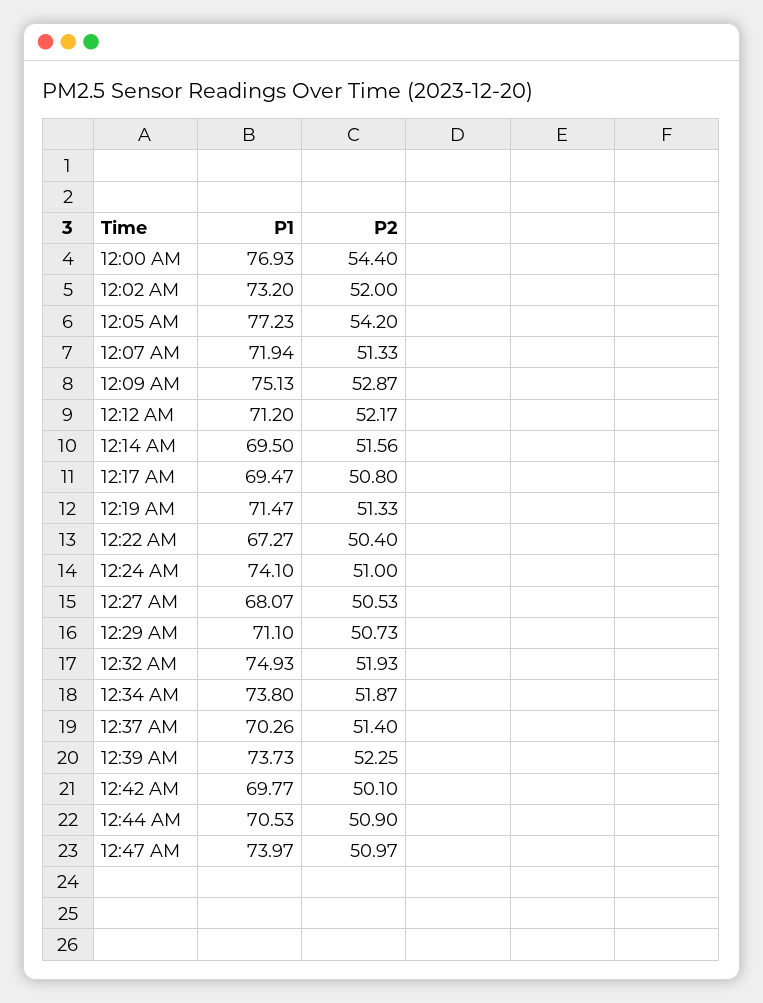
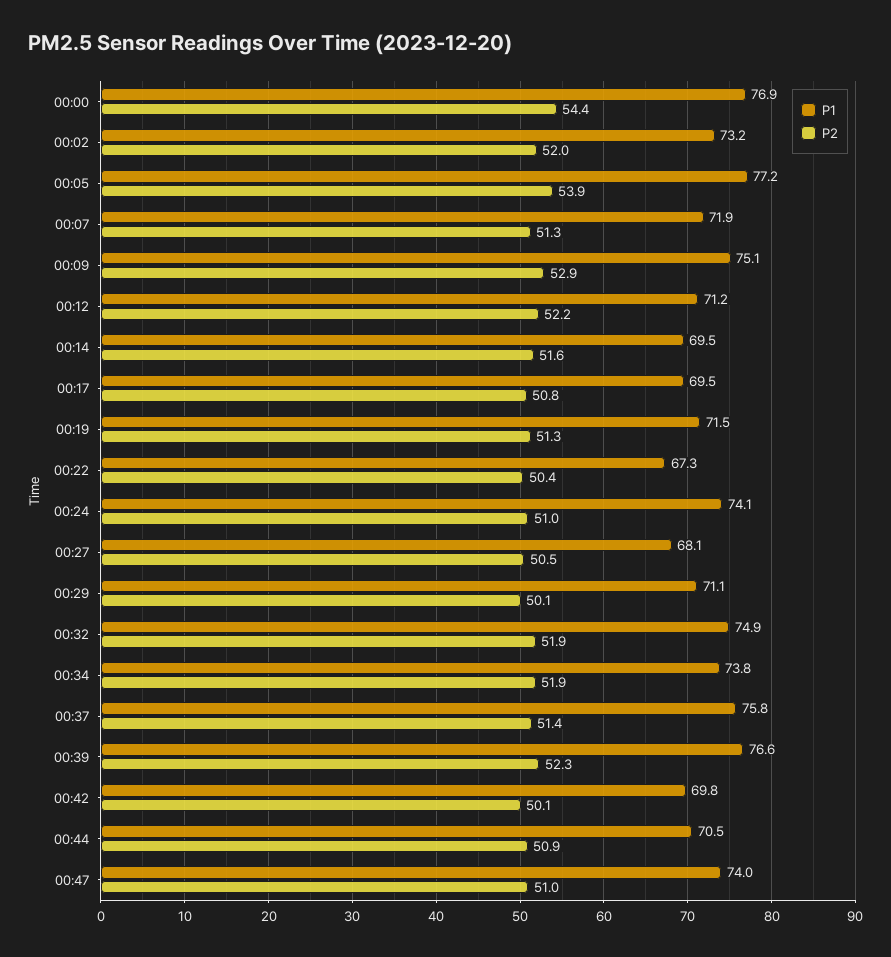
P2, 12:05 AM: 54.2 -> 53.9
P2, 12:29 AM: 50.73 -> 50.1
P1, 12:37 AM: 70.26 -> 75.8
P1, 12:39 AM: 73.73 -> 76.6

